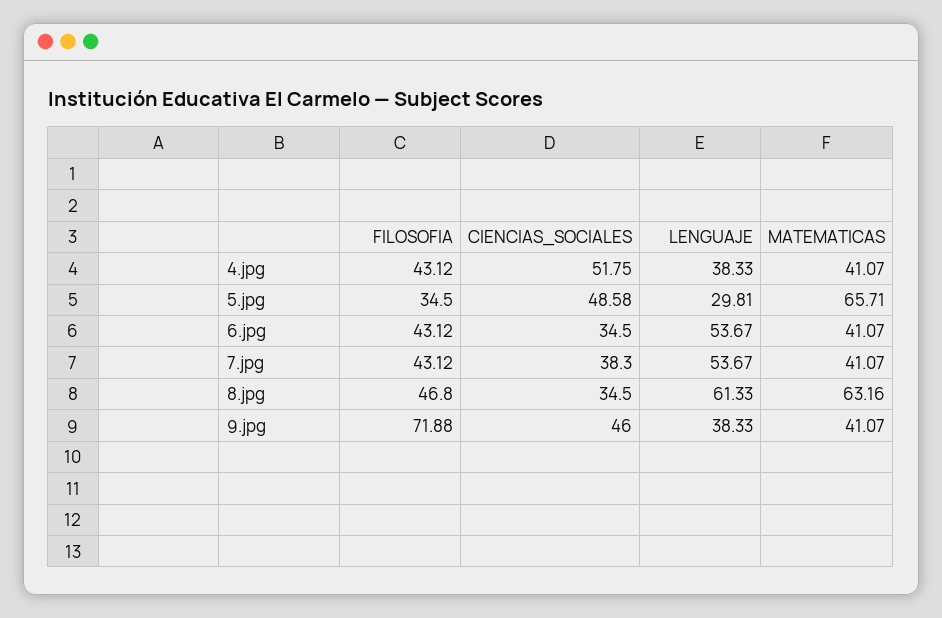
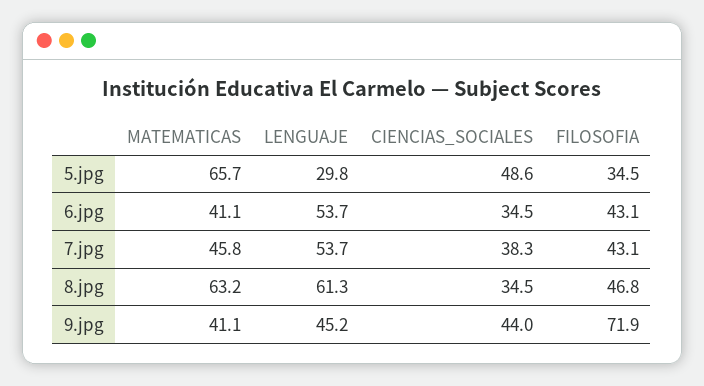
FILOSOFIA, 4.jpg: 43.12 -> none
CIENCIAS_SOCIALES, 4.jpg: 51.75 -> none
LENGUAJE, 4.jpg: 38.33 -> none
MATEMATICAS, 4.jpg: 41.07 -> none
MATEMATICAS, 7.jpg: 41.07 -> 45.8
CIENCIAS_SOCIALES, 9.jpg: 46 -> 44
LENGUAJE, 9.jpg: 38.33 -> 45.2

